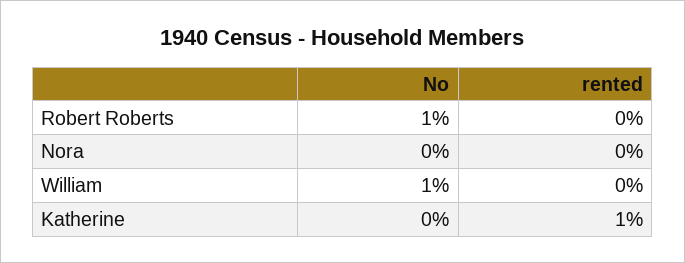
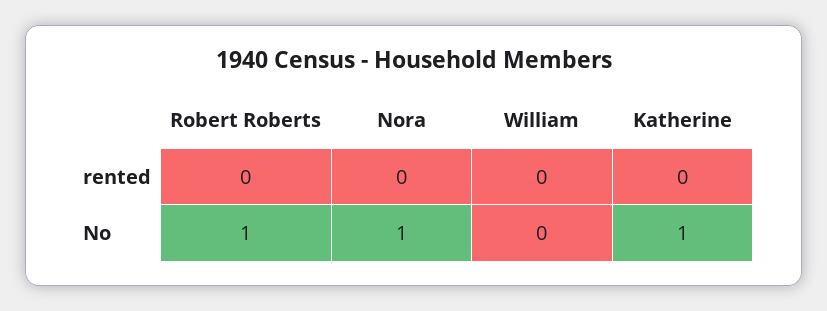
No, Nora: 0 -> 1
No, William: 1 -> 0
No, Katherine: 0 -> 1
rented, Katherine: 1 -> 0

